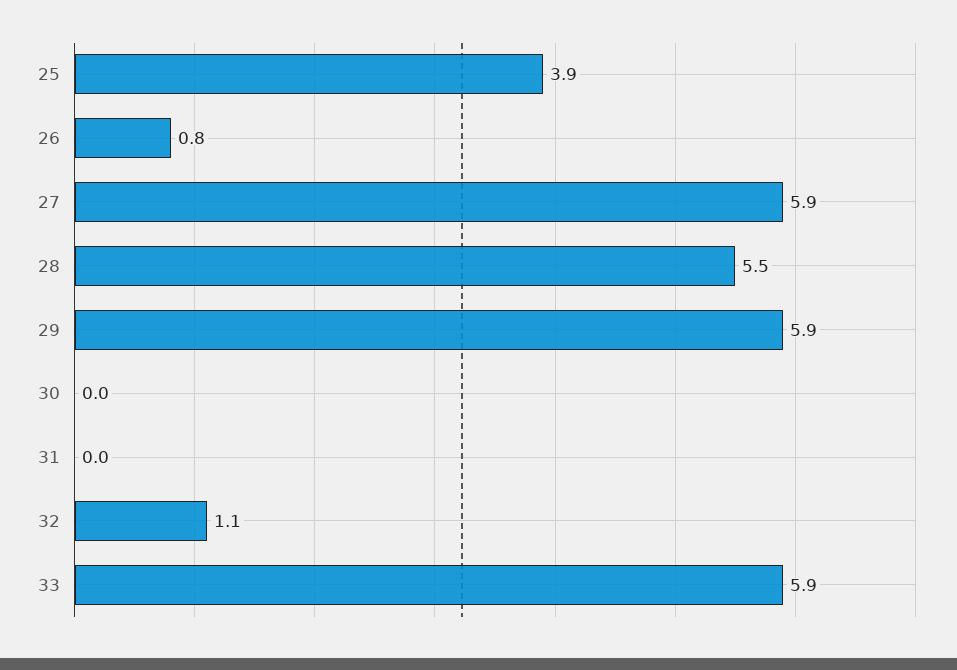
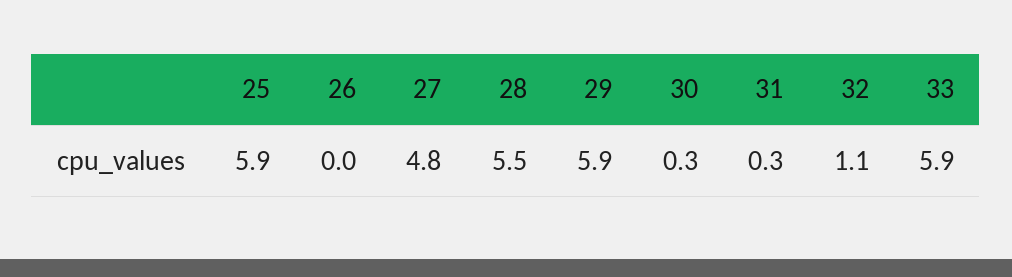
25: 3.9 -> 5.9
26: 0.8 -> 0
27: 5.9 -> 4.8
30: 0 -> 0.3
31: 0 -> 0.3

